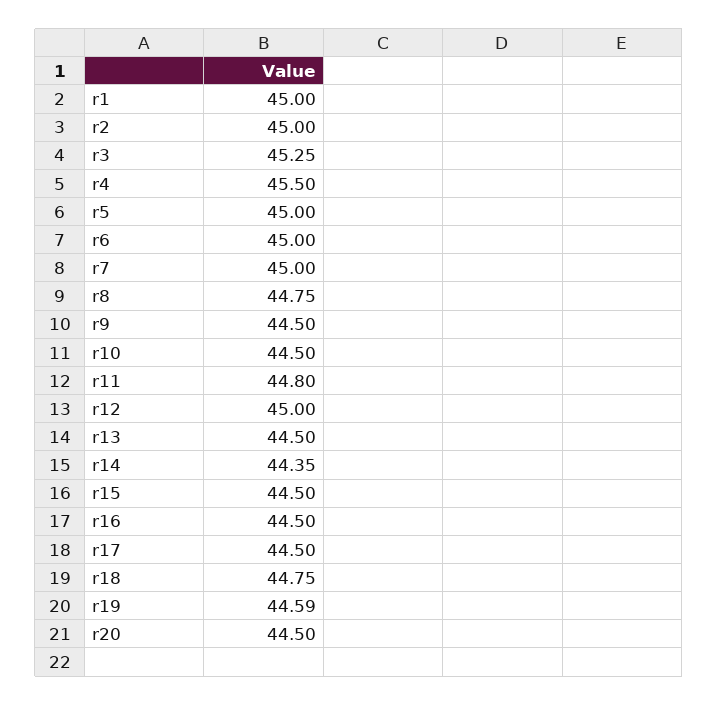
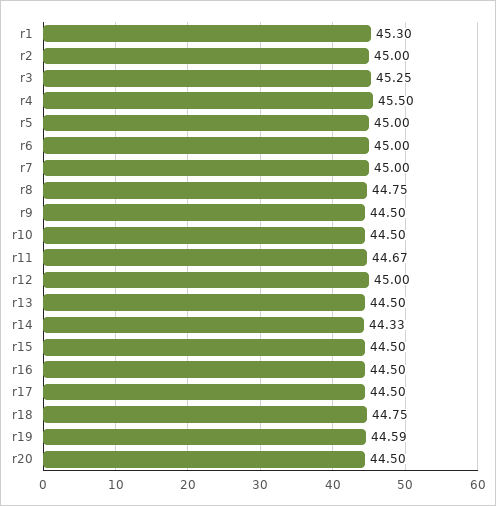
r1: 45 -> 45.3
r11: 44.8 -> 44.67
r14: 44.35 -> 44.33

